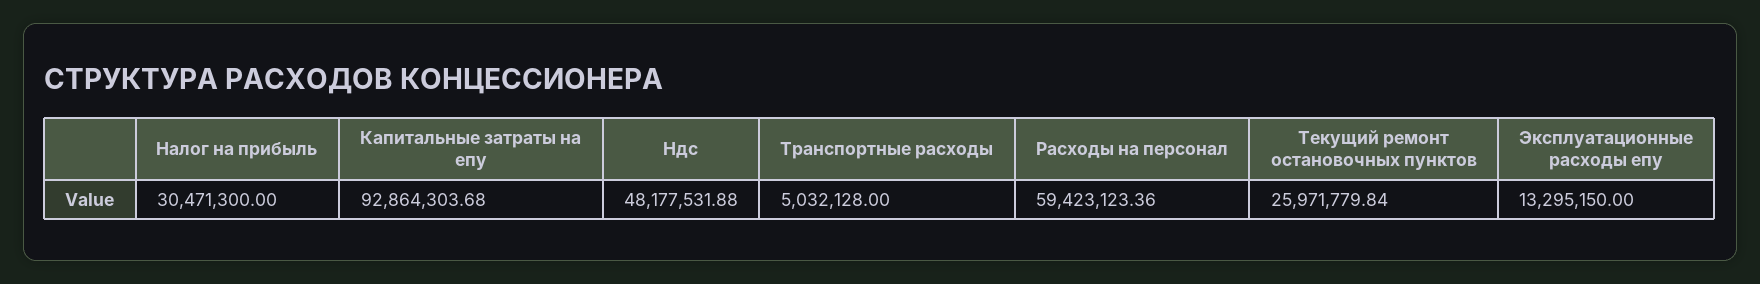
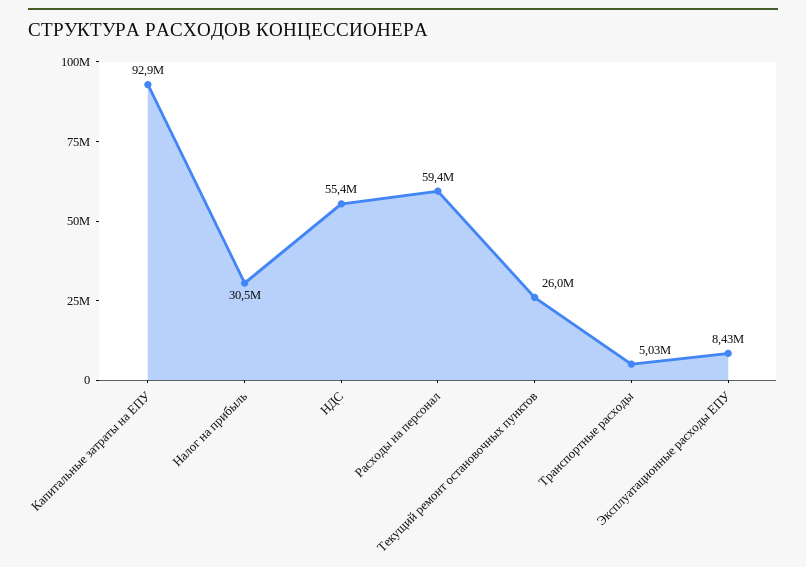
Ндс: 48177531.88 -> 55400000
Эксплуатационные расходы епу: 13295150 -> 8430000

